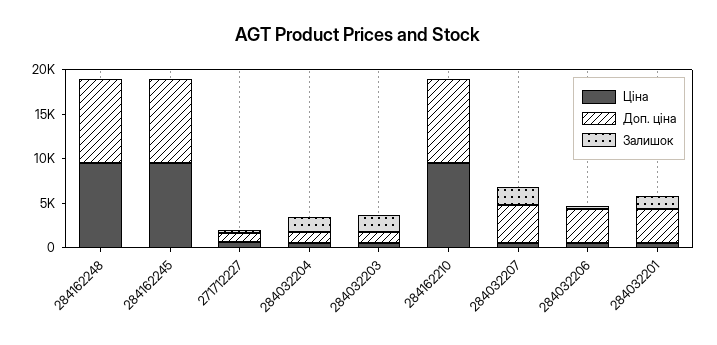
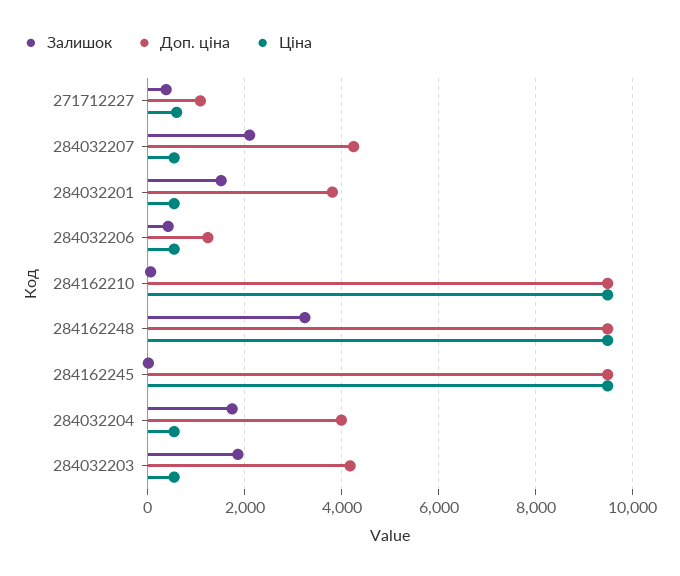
Залишок, 284162248: 0 -> 3200
Доп. ціна, 284032204: 1000 -> 4000
Доп. ціна, 284032203: 1000 -> 4200
Доп. ціна, 284032206: 4000 -> 1200

